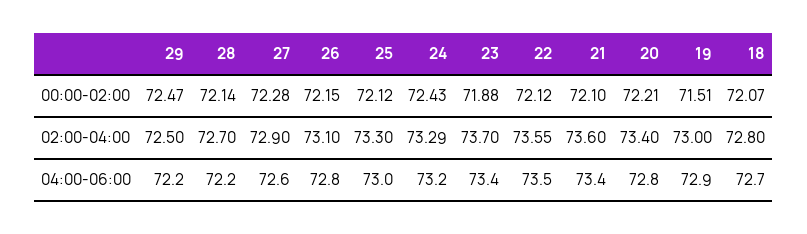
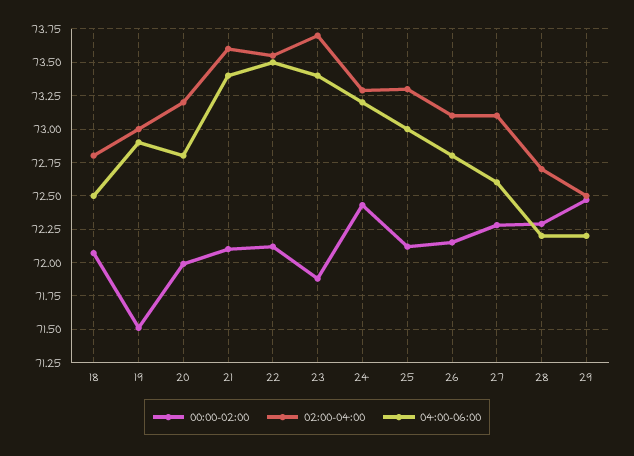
00:00-02:00, 28: 72.14 -> 72.3
00:00-02:00, 20: 72.21 -> 72
02:00-04:00, 27: 72.9 -> 73.1
02:00-04:00, 20: 73.4 -> 73.2
04:00-06:00, 18: 72.7 -> 72.5

